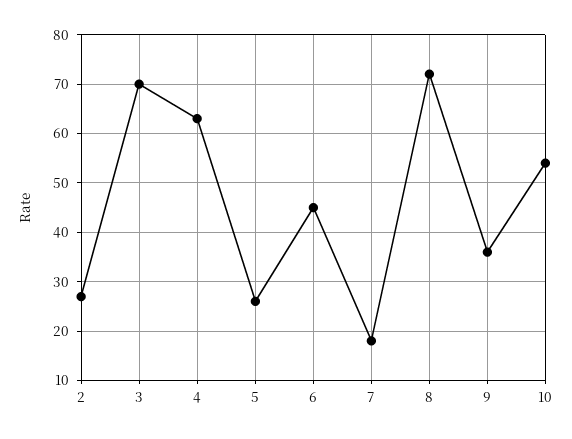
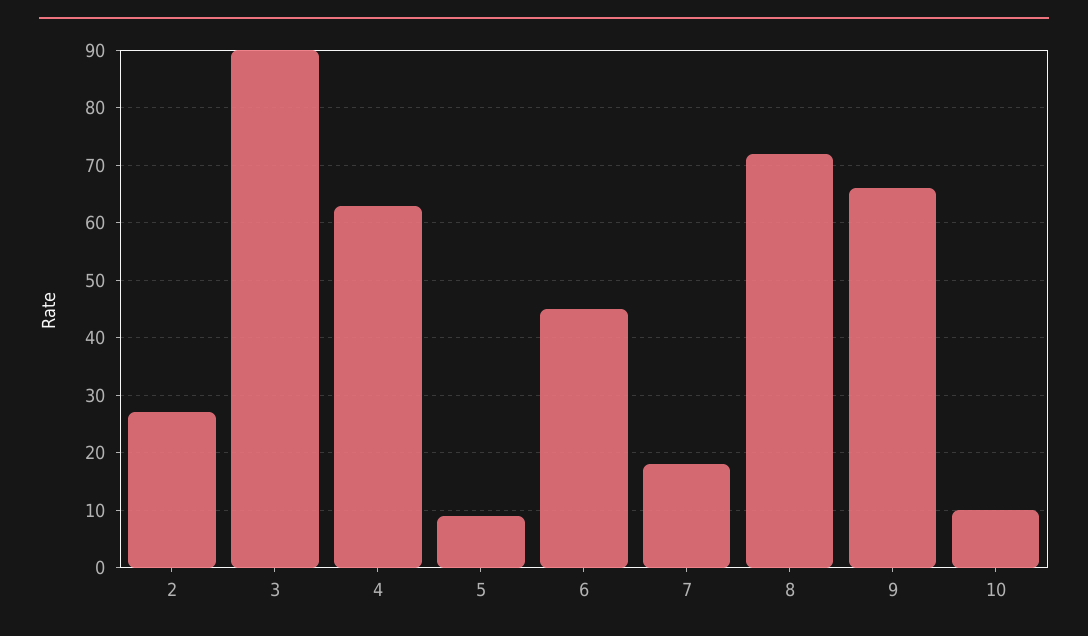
3: 70 -> 90
5: 25 -> 10
9: 35 -> 65
10: 55 -> 10

